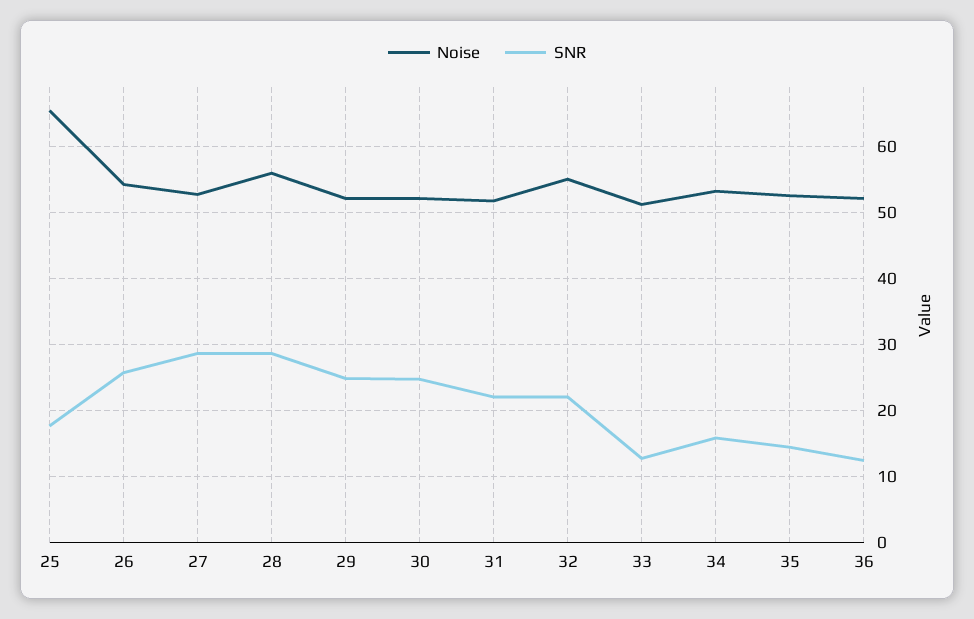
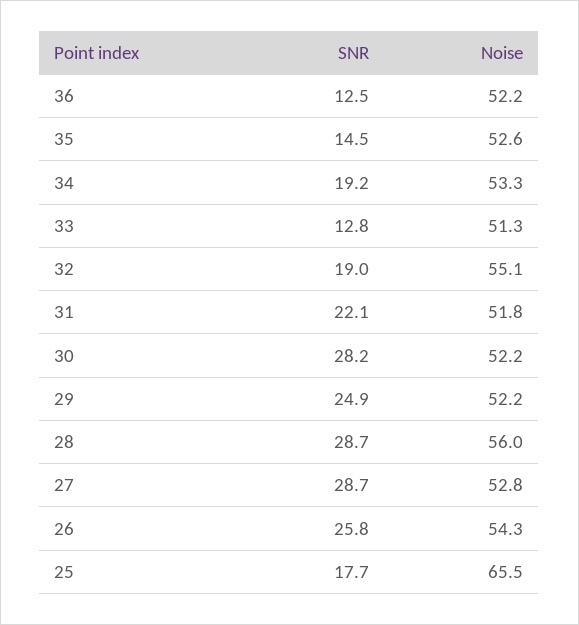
SNR, 30: 25 -> 28.2
SNR, 32: 22 -> 19
SNR, 34: 16 -> 19.2

